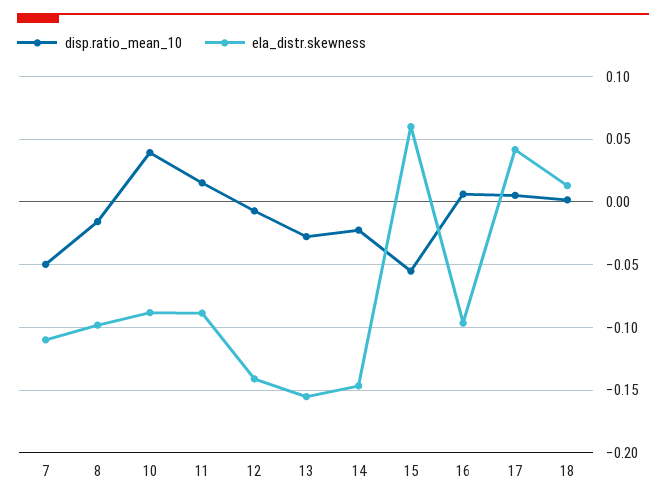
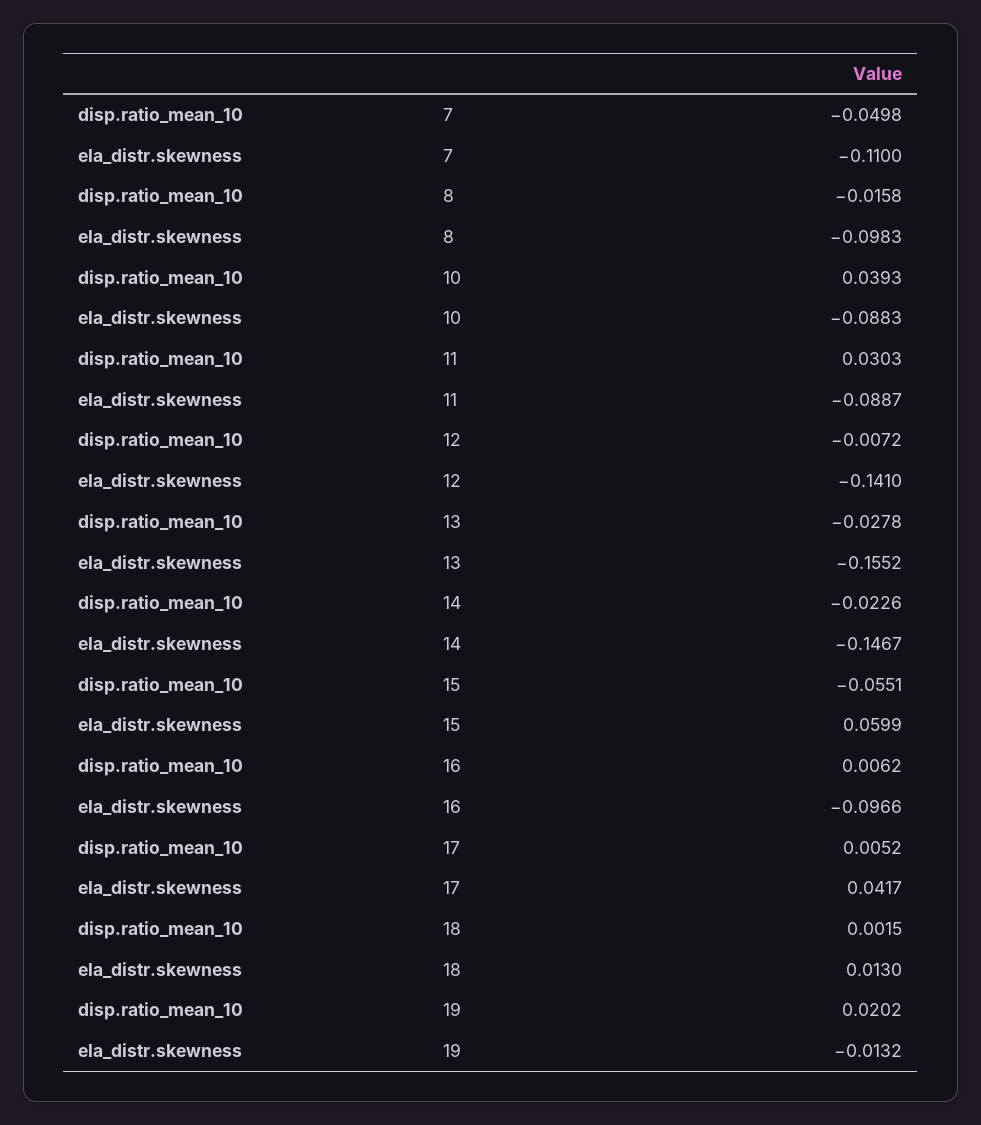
disp.ratio_mean_10, 11: 0.015 -> 0.0303
disp.ratio_mean_10, 19: none -> 0.0202
ela_distr.skewness, 19: none -> -0.0132

